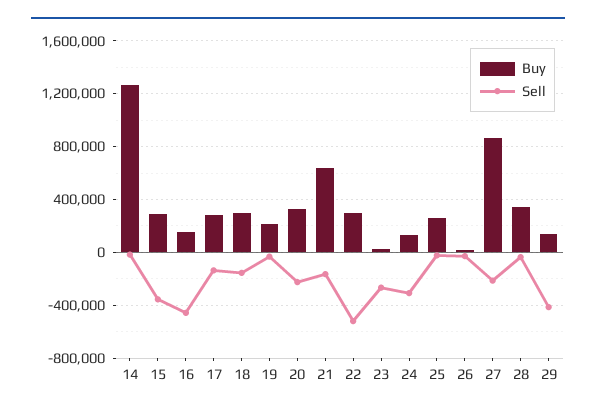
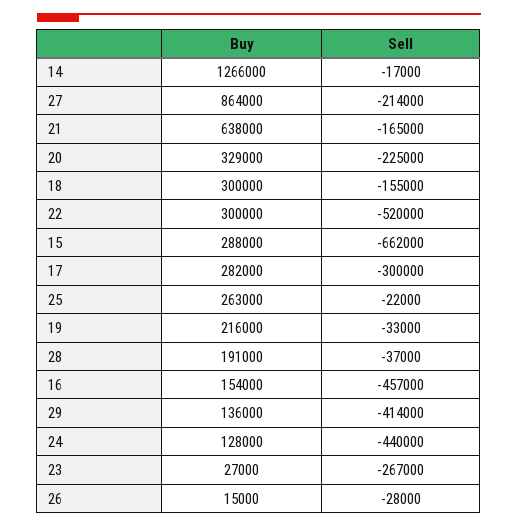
Sell, 15: -350000 -> -662000
Sell, 17: -150000 -> -300000
Sell, 24: -300000 -> -440000
Buy, 28: 350000 -> 191000

